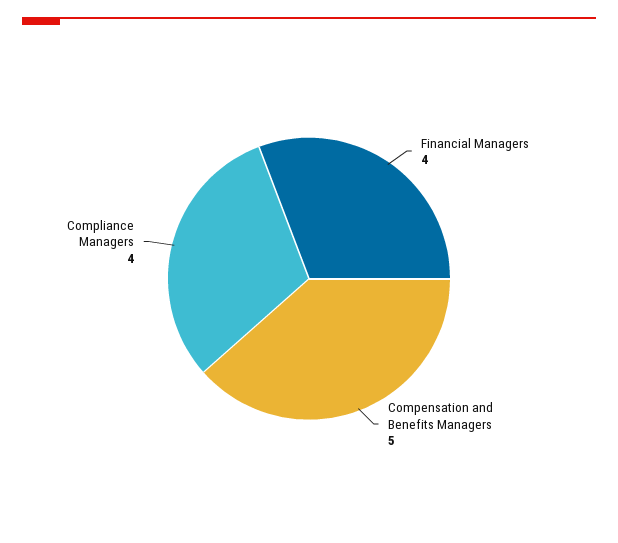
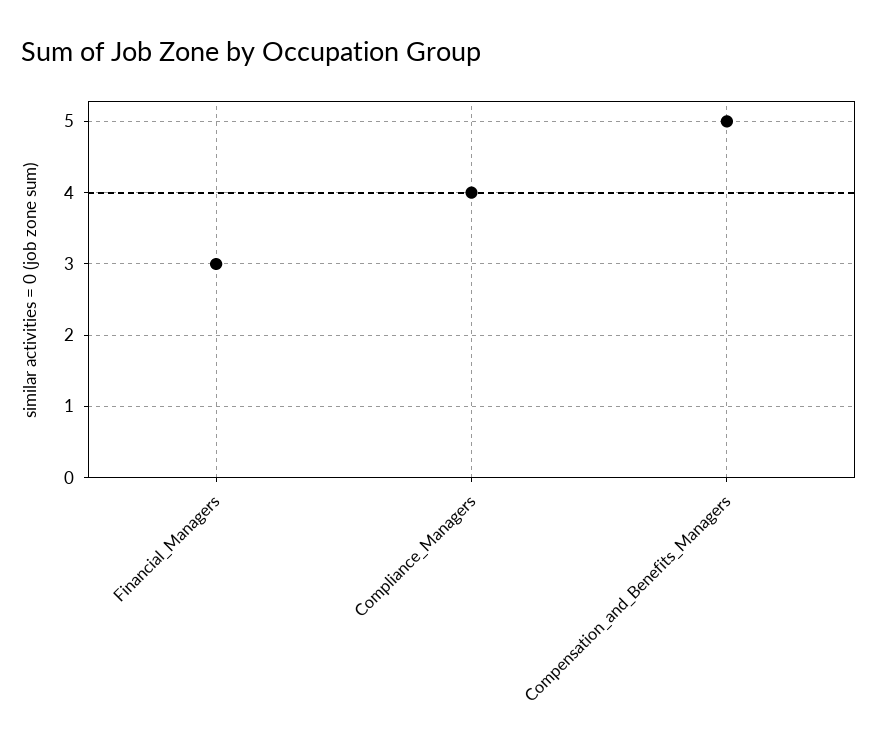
Financial Managers: 4 -> 3

